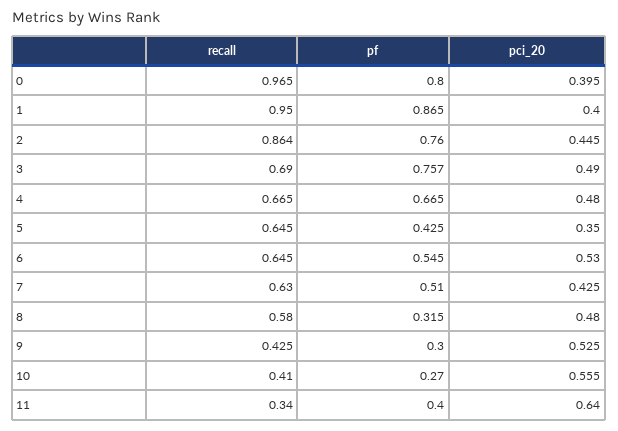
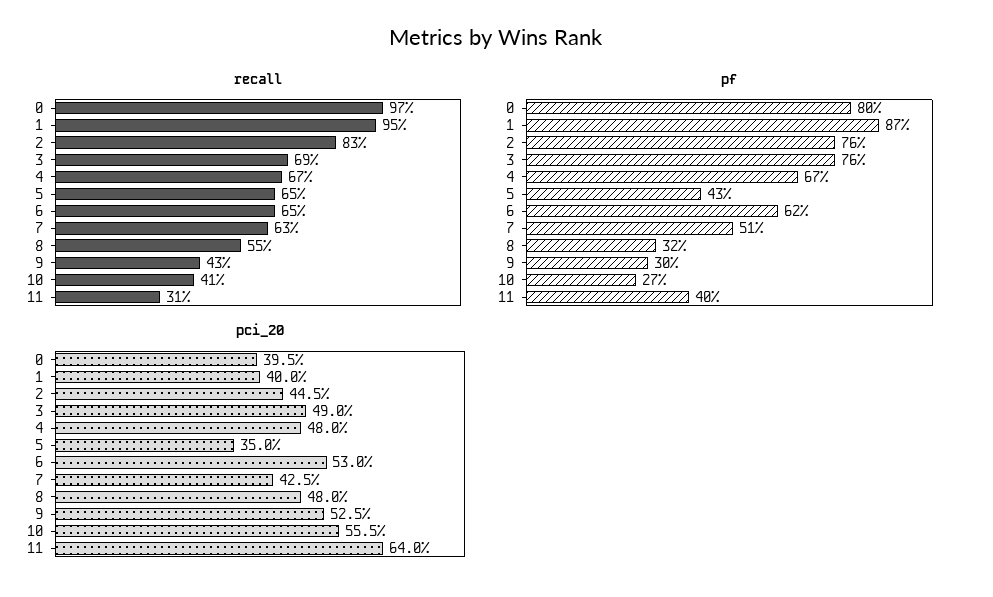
recall, 2: 0.864 -> 0.83
pf, 6: 0.545 -> 0.62
recall, 8: 0.58 -> 0.55
recall, 11: 0.34 -> 0.31

